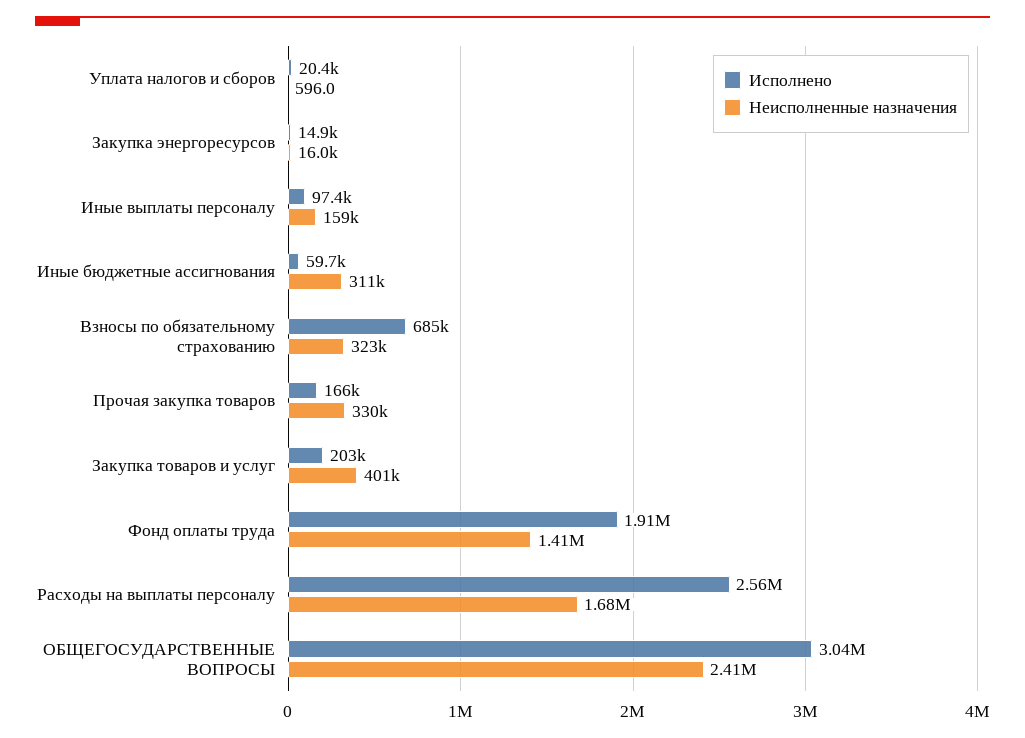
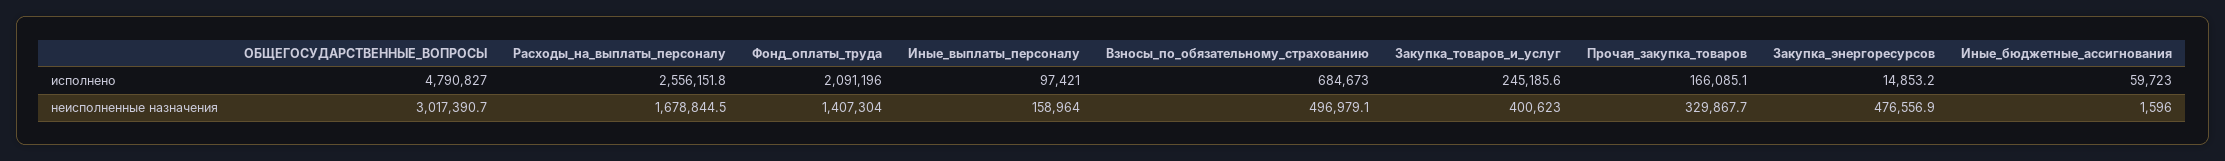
Исполнено, Уплата налогов и сборов: 20400 -> none
Неисполненные назначения, Уплата налогов и сборов: 596 -> none
Неисполненные назначения, Закупка энергоресурсов: 16000 -> 476556.9
Неисполненные назначения, Иные бюджетные ассигнования: 311000 -> 1596
Неисполненные назначения, Взносы по обязательному страхованию: 323000 -> 496979.1
Исполнено, Закупка товаров и услуг: 203000 -> 245185.6
Исполнено, Фонд оплаты труда: 1910000 -> 2091196
Исполнено, ОБЩЕГОСУДАРСТВЕННЫЕ ВОПРОСЫ: 3040000 -> 4790827
Неисполненные назначения, ОБЩЕГОСУДАРСТВЕННЫЕ ВОПРОСЫ: 2410000 -> 3017390.7

